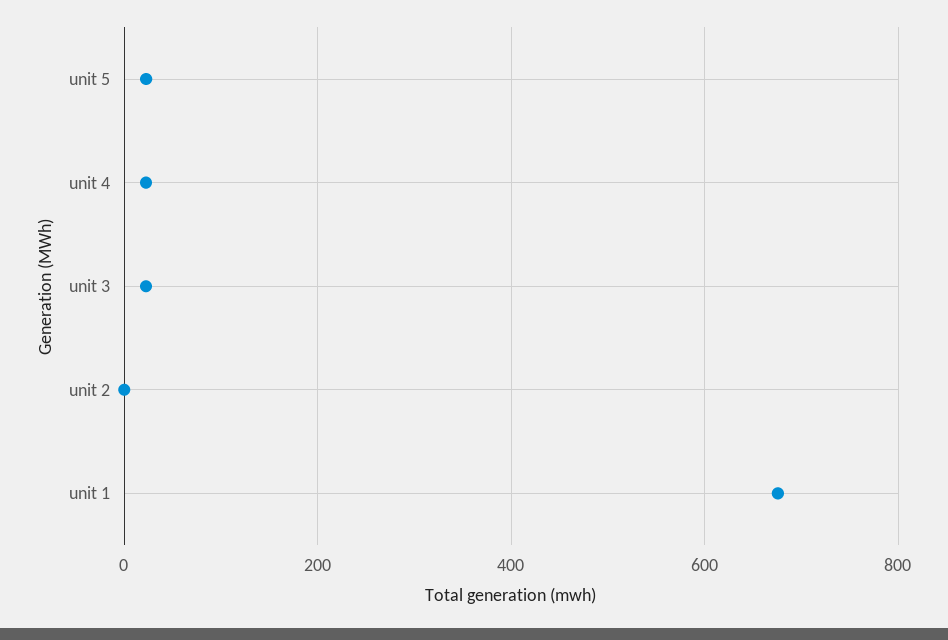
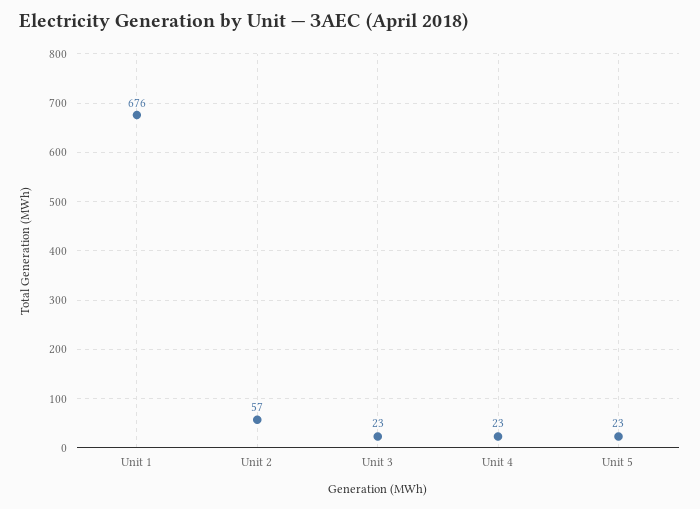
unit 2: 0 -> 57

